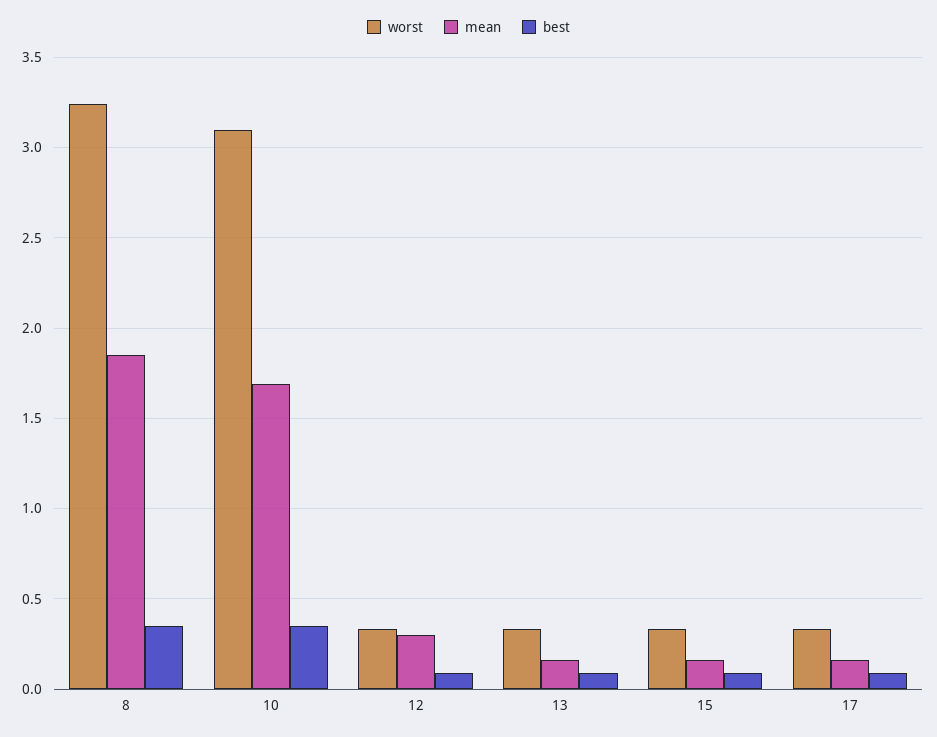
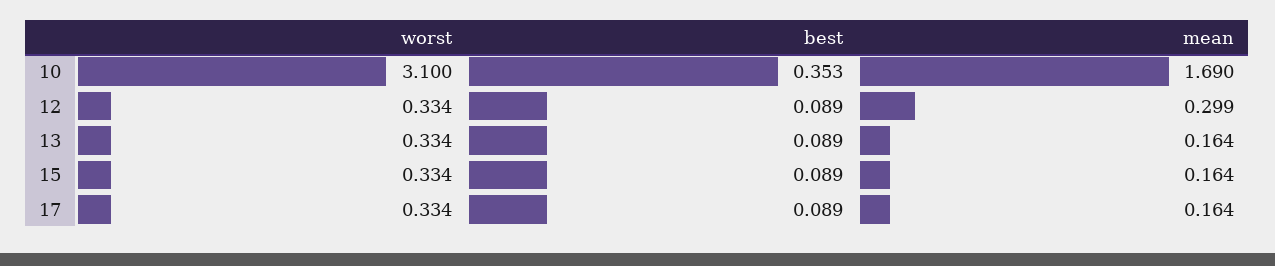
worst, 8: 3.25 -> none
mean, 8: 1.85 -> none
best, 8: 0.35 -> none

